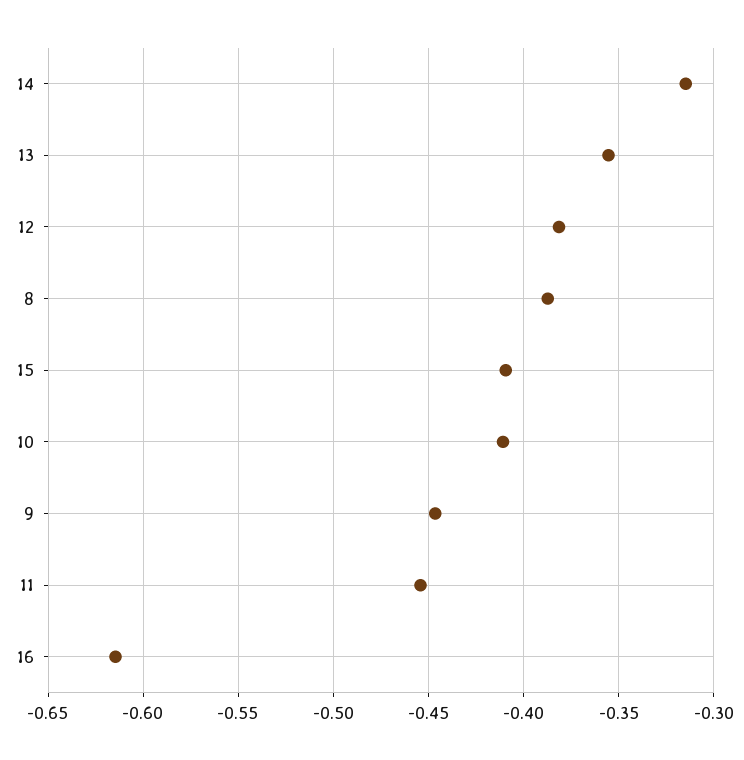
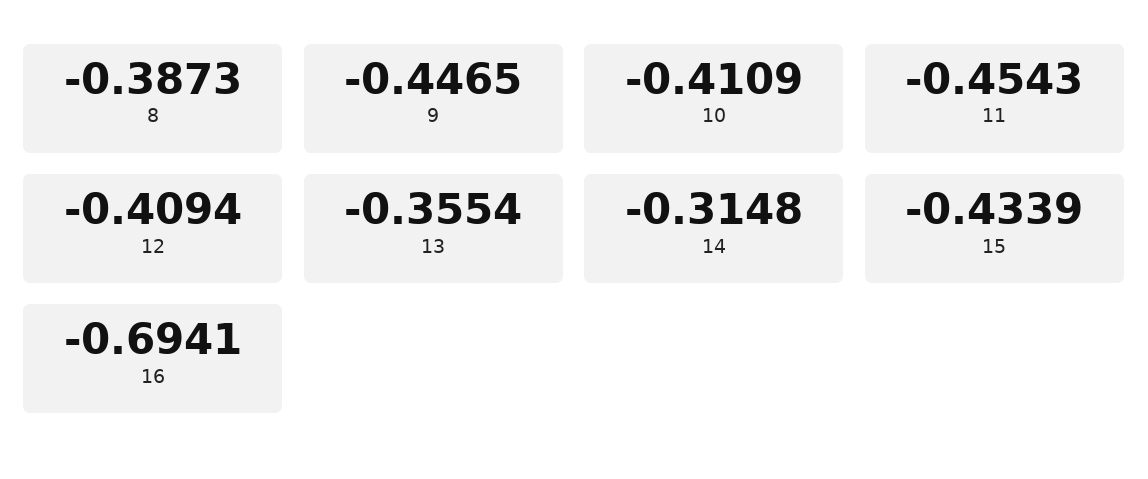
12: -0.38 -> -0.4094
15: -0.41 -> -0.4339
16: -0.615 -> -0.6941

